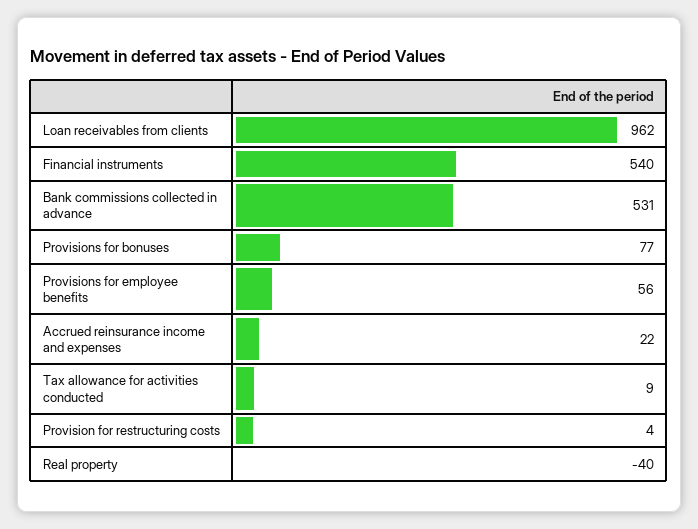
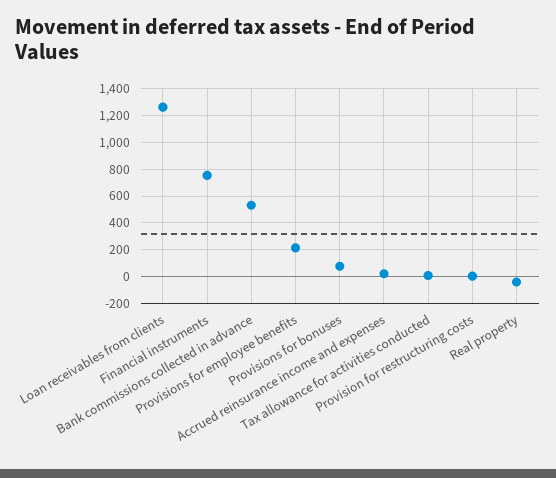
Loan receivables from clients: 962 -> 1250
Financial instruments: 540 -> 750
Provisions for employee benefits: 56 -> 200

